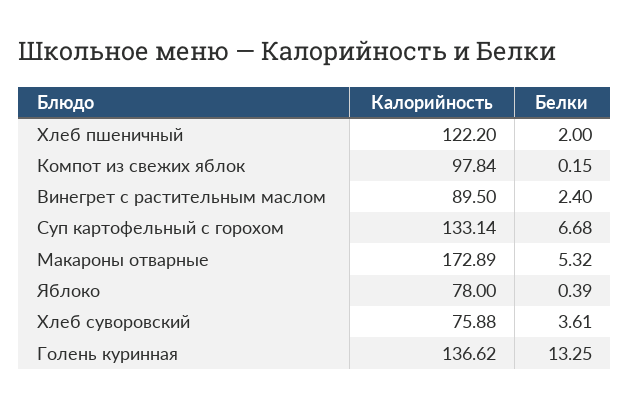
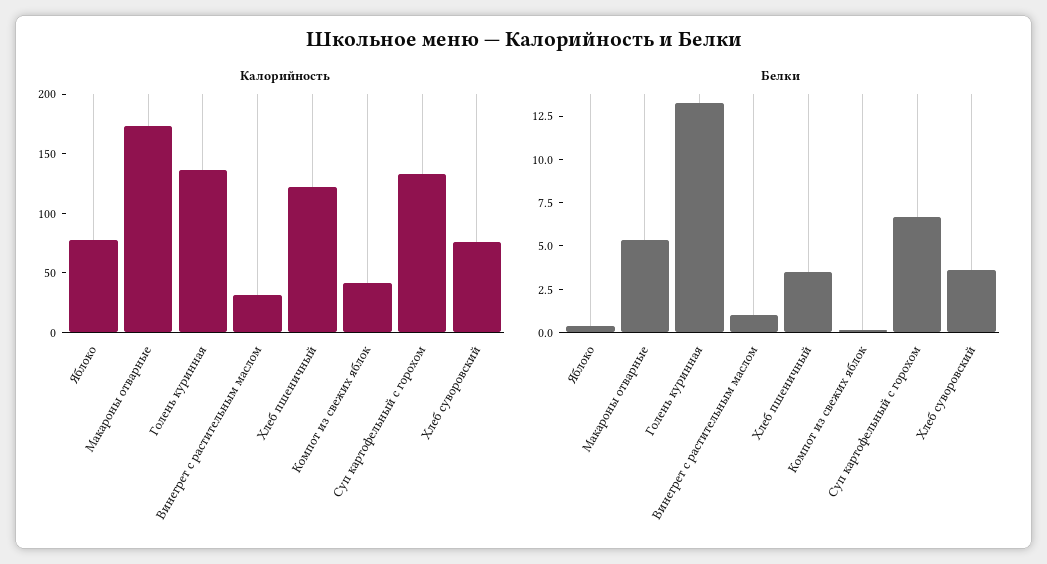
Белки, Хлеб пшеничный: 2 -> 3.5
Калорийность, Компот из свежих яблок: 97.84 -> 40
Калорийность, Винегрет с растительным маслом: 89.5 -> 30
Белки, Винегрет с растительным маслом: 2.4 -> 1

